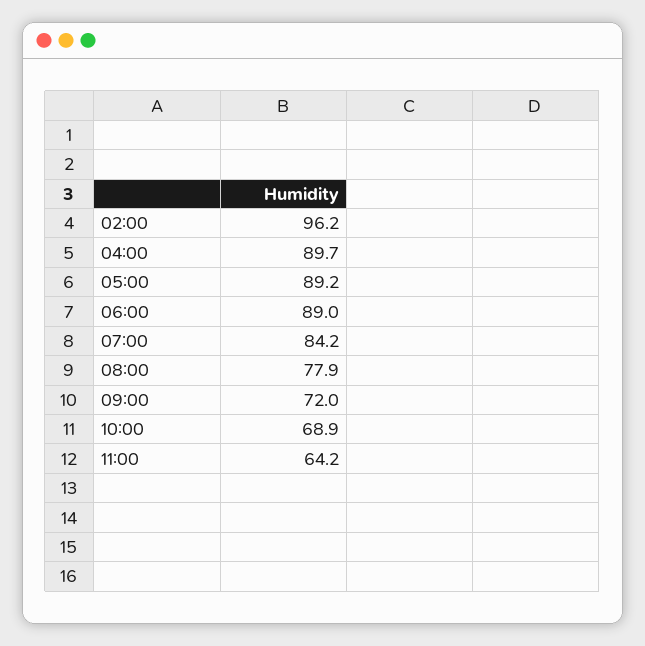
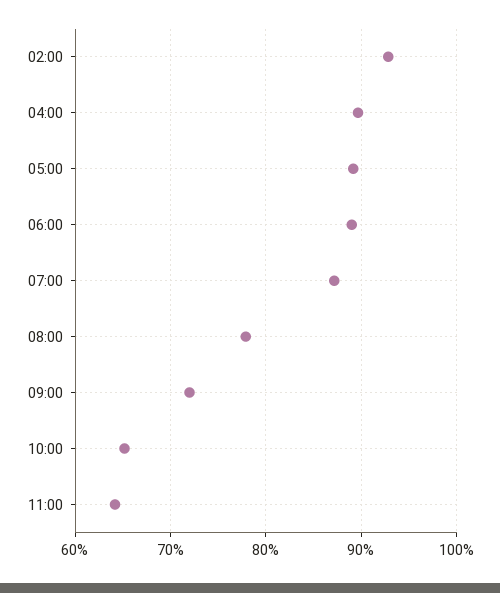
02:00: 96.2 -> 93
07:00: 84.2 -> 87
10:00: 68.9 -> 65

